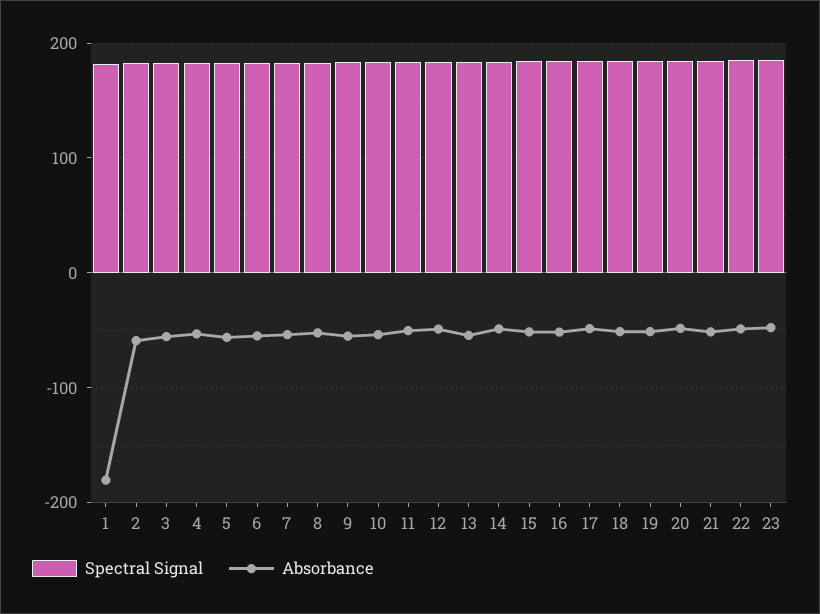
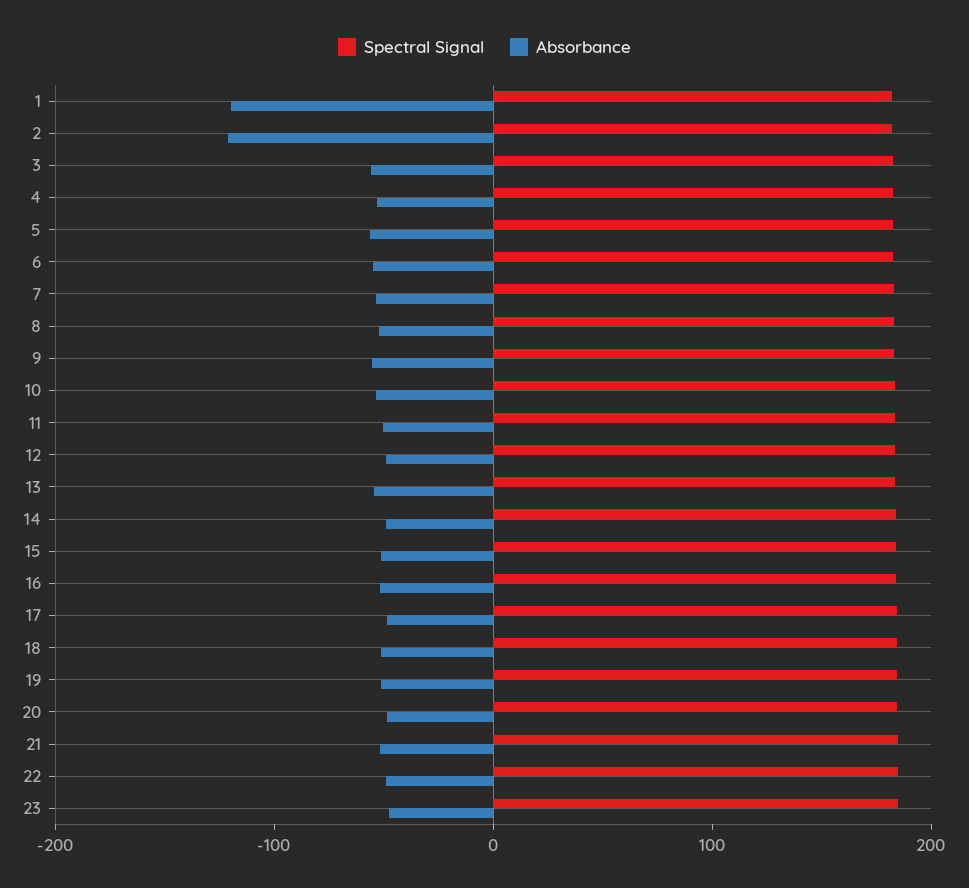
Absorbance, 1: -180 -> -120
Absorbance, 2: -60 -> -120

